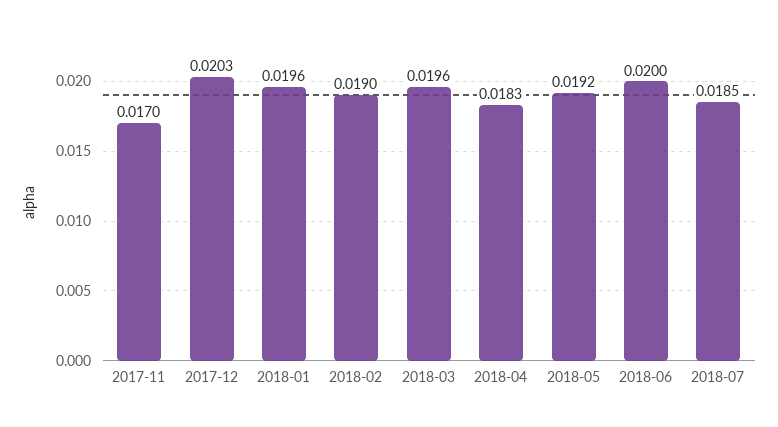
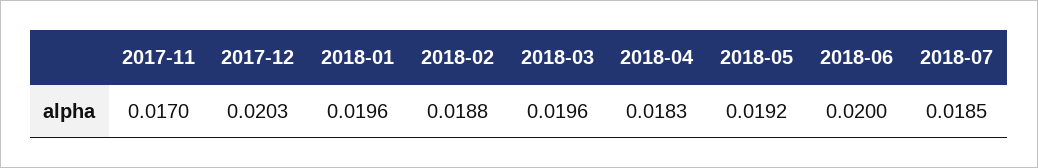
2018-02: 0.019 -> 0.0188

